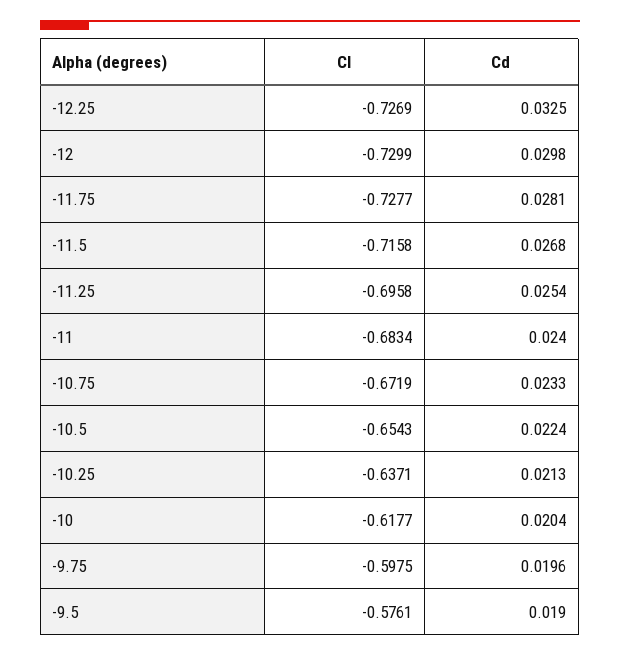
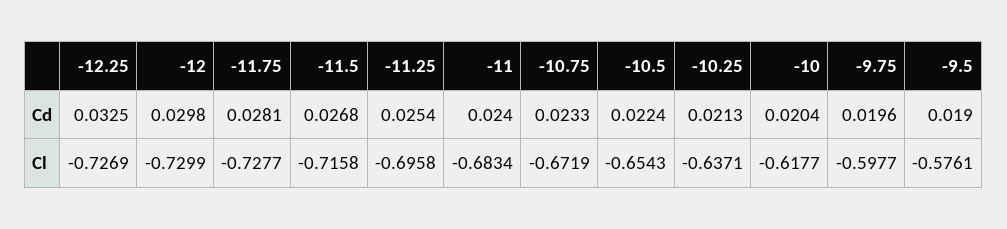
Cl, -9.75: -0.5975 -> -0.5977

